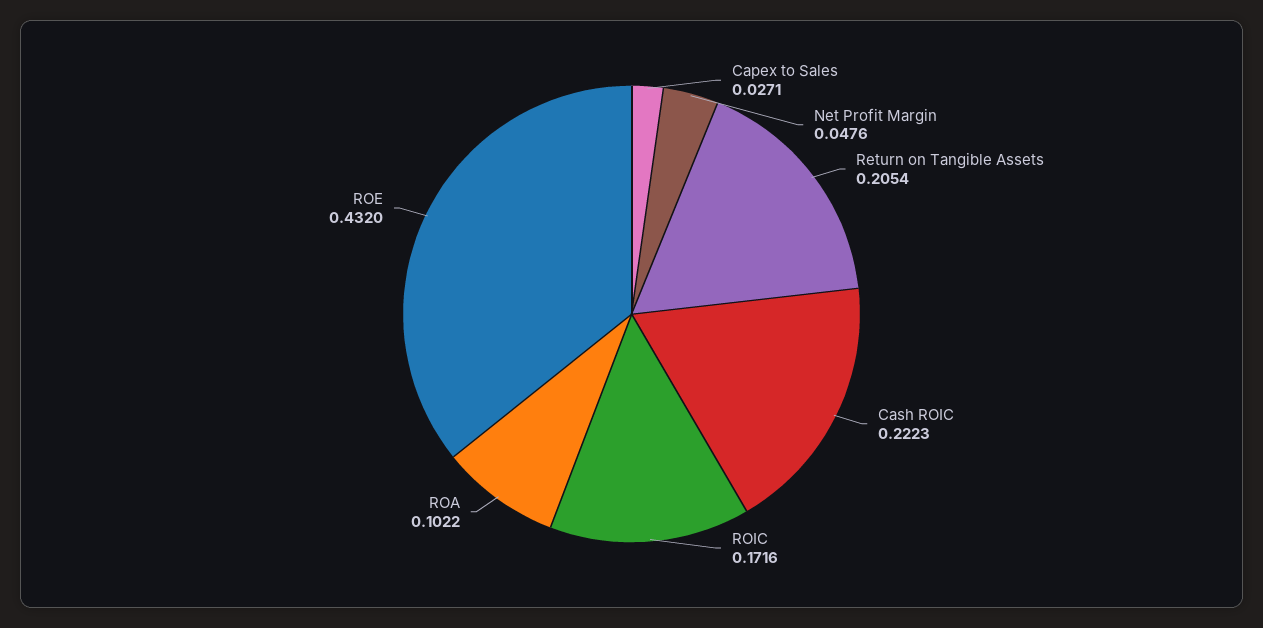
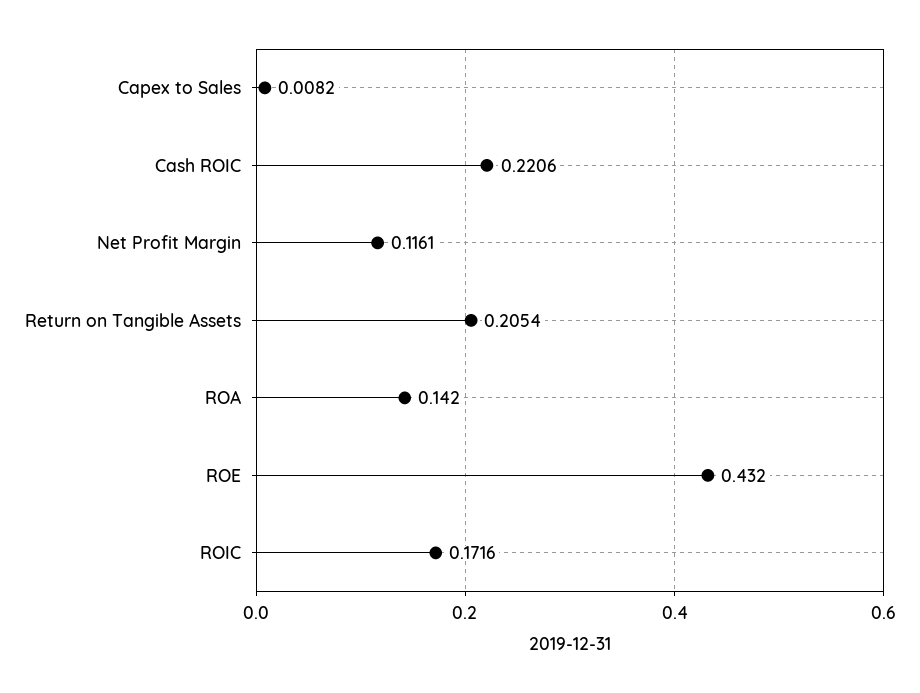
Capex to Sales: 0.0271 -> 0.0082
Net Profit Margin: 0.0476 -> 0.1161
Cash ROIC: 0.2223 -> 0.2206
ROA: 0.1022 -> 0.142

